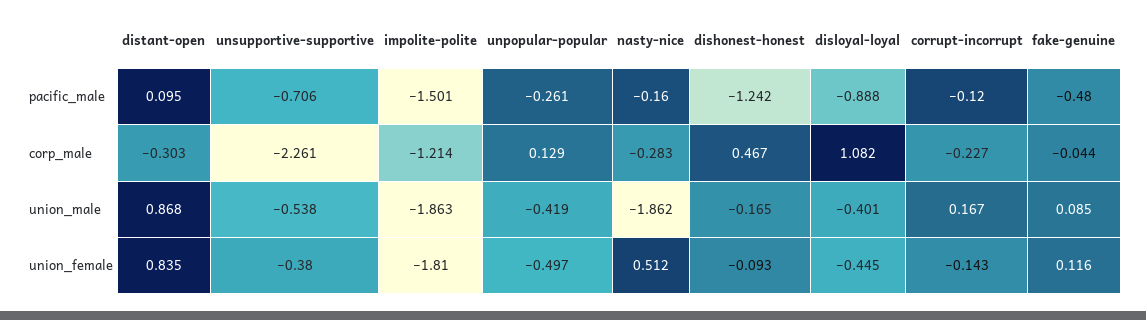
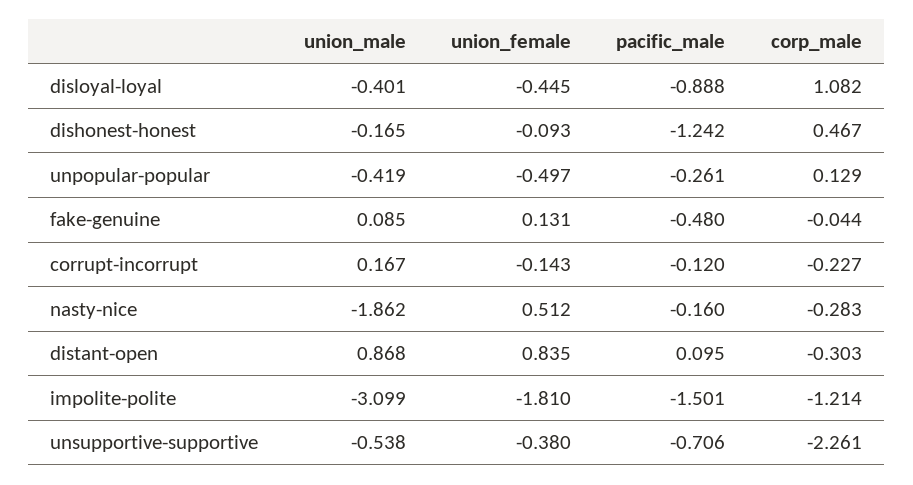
impolite-polite, union_male: -1.863 -> -3.099
fake-genuine, union_female: 0.116 -> 0.131

